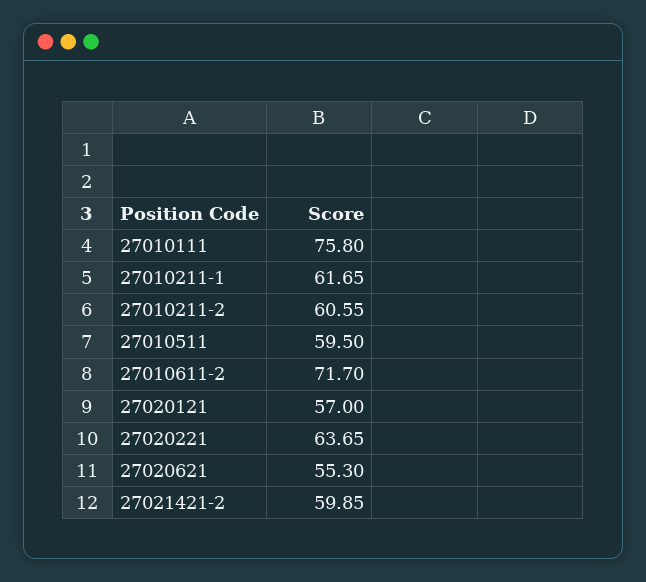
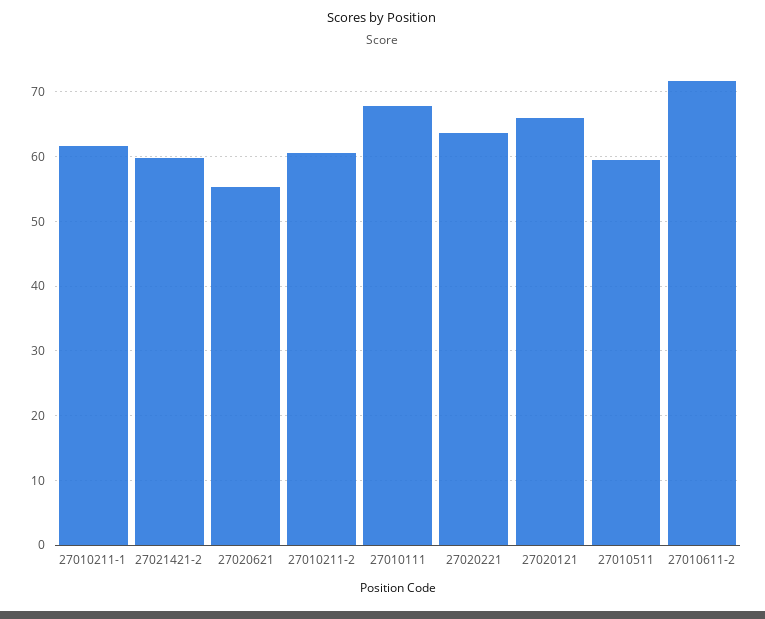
27010111: 75.8 -> 68
27020121: 57 -> 66

